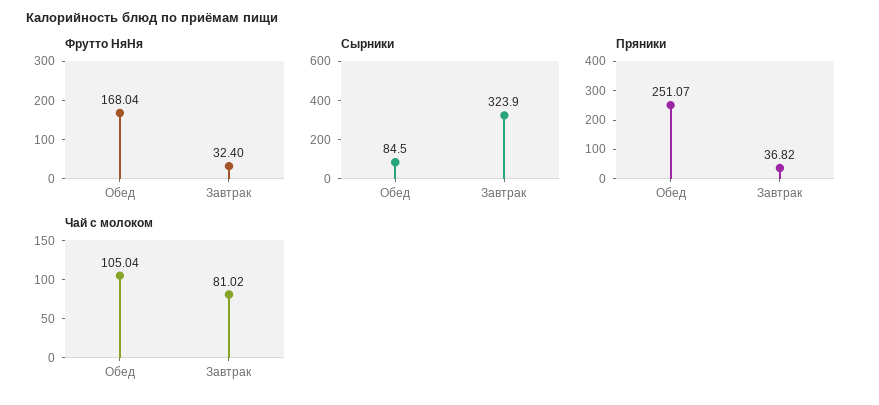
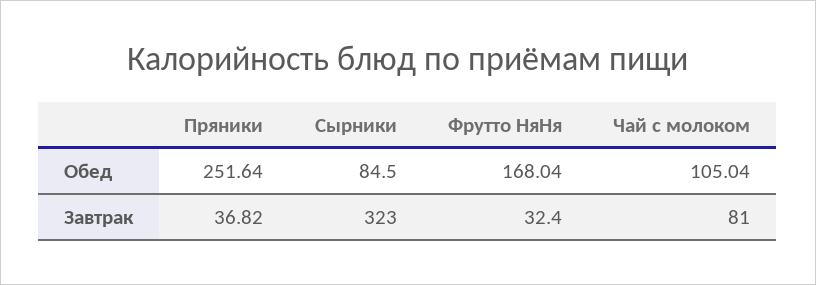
Сырники, Завтрак: 323.9 -> 323
Пряники, Обед: 251.07 -> 251.64
Чай с молоком, Завтрак: 81.02 -> 81

